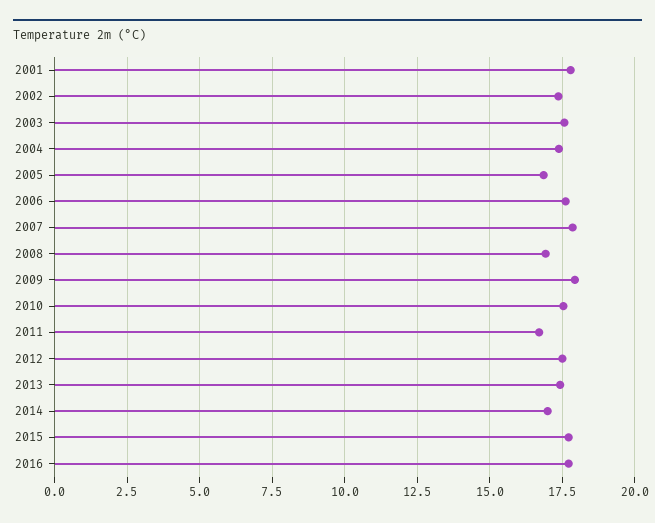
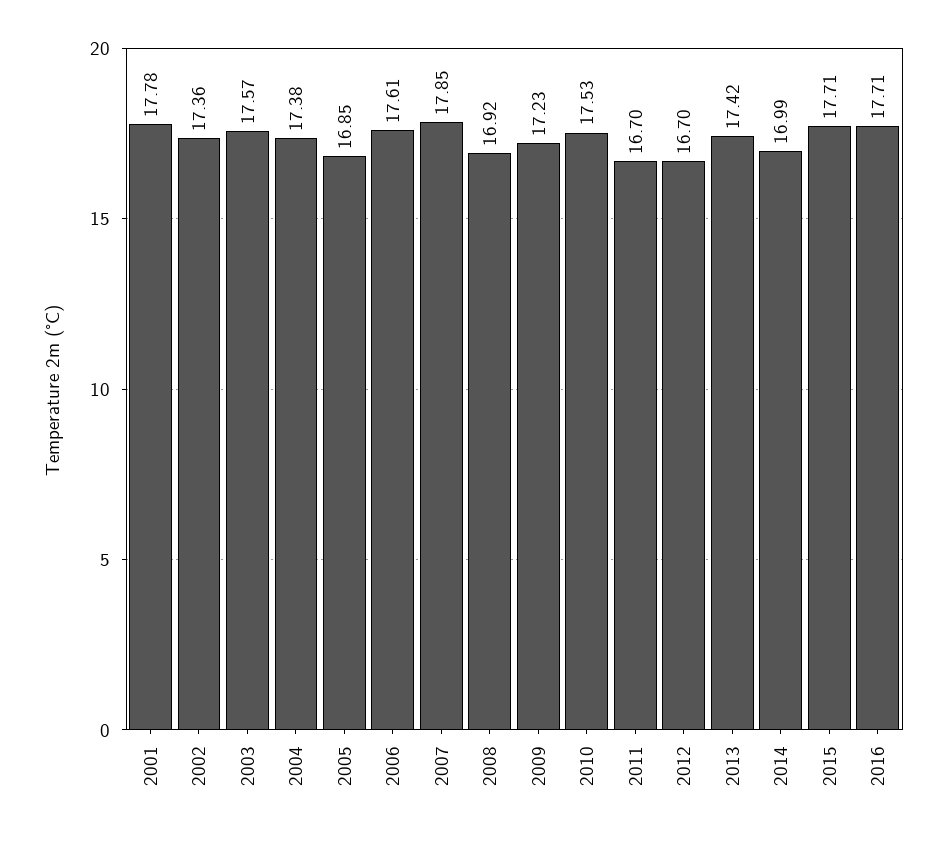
2009: 18 -> 17.23
2012: 17.5 -> 16.7

